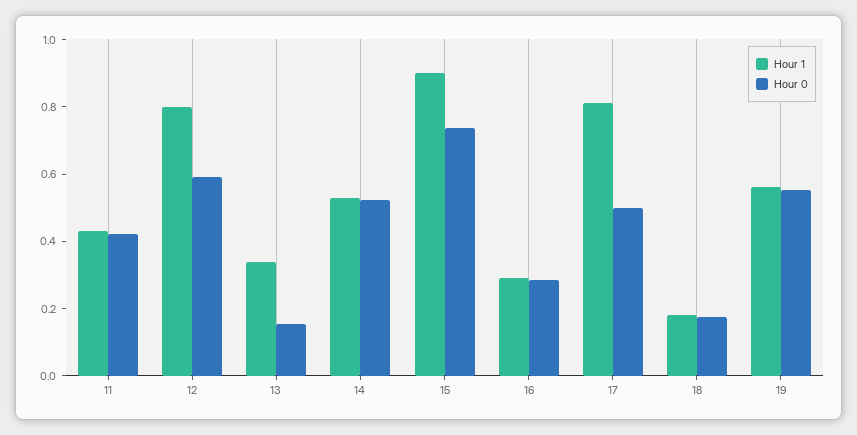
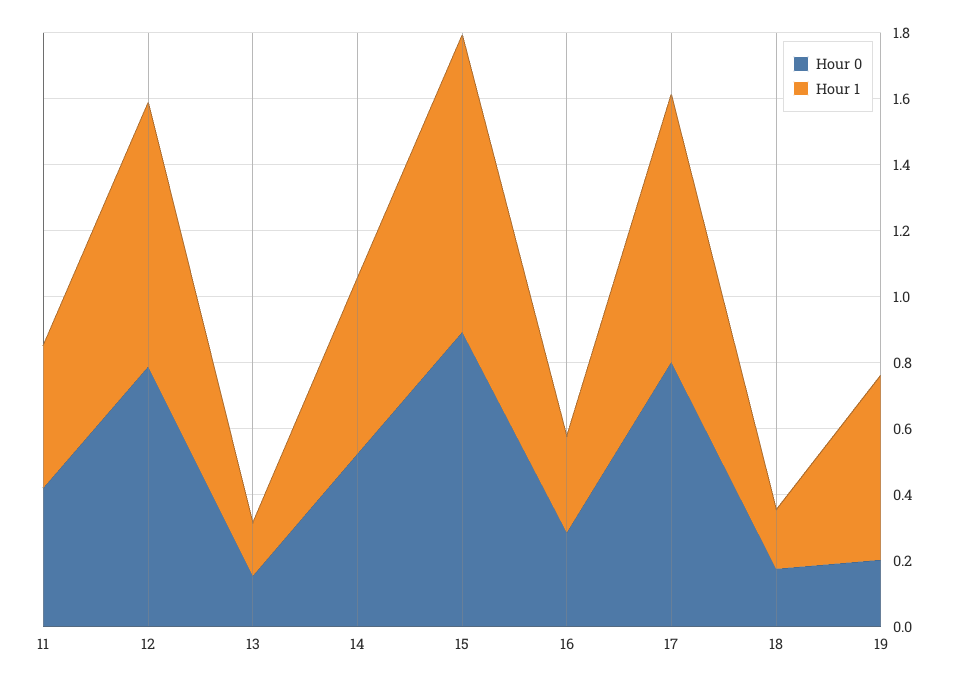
Hour 0, 12: 0.6 -> 0.8
Hour 1, 13: 0.35 -> 0.15
Hour 0, 15: 0.75 -> 0.9
Hour 0, 17: 0.5 -> 0.8
Hour 0, 19: 0.55 -> 0.2

